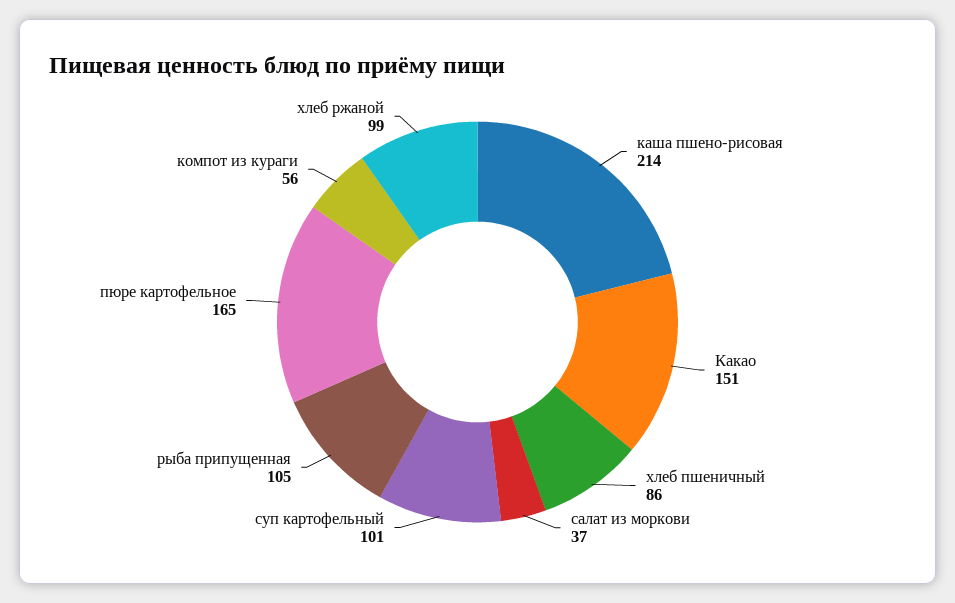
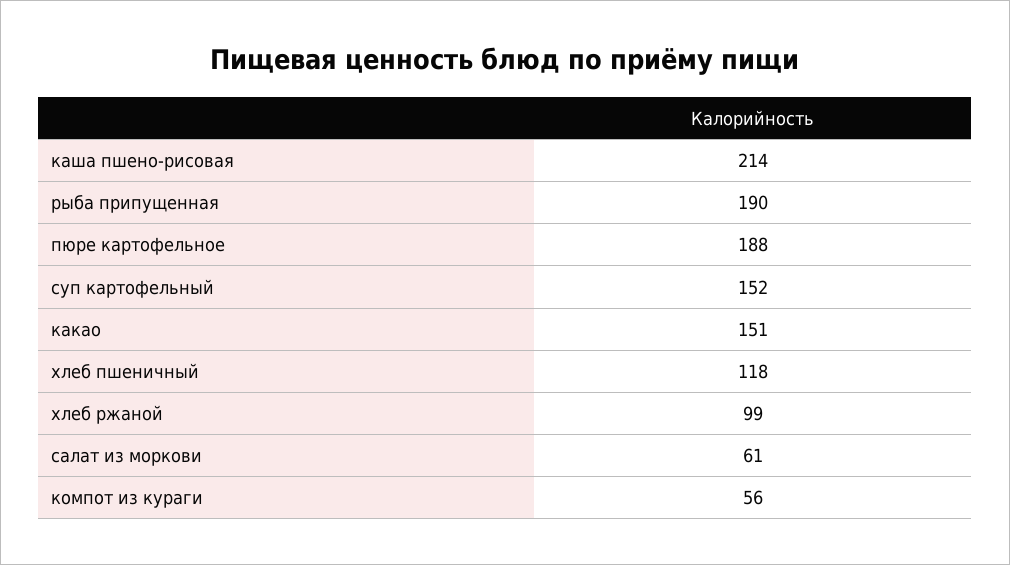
хлеб пшеничный: 86 -> 118
салат из моркови: 37 -> 61
суп картофельный: 101 -> 152
рыба припущенная: 105 -> 190
пюре картофельное: 165 -> 188

